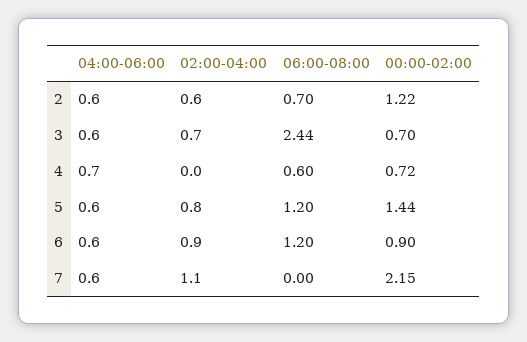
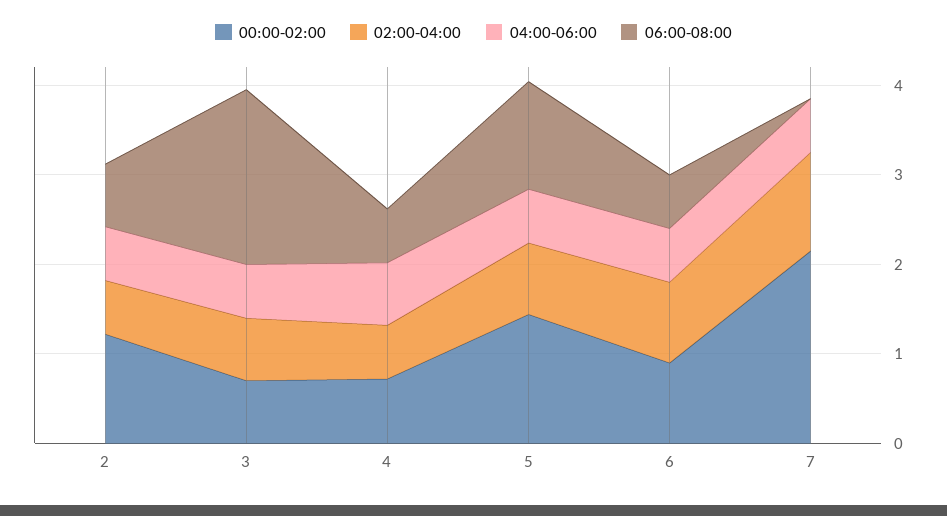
06:00-08:00, 3: 2.44 -> 2
02:00-04:00, 4: 0 -> 0.6
06:00-08:00, 6: 1.2 -> 0.6

